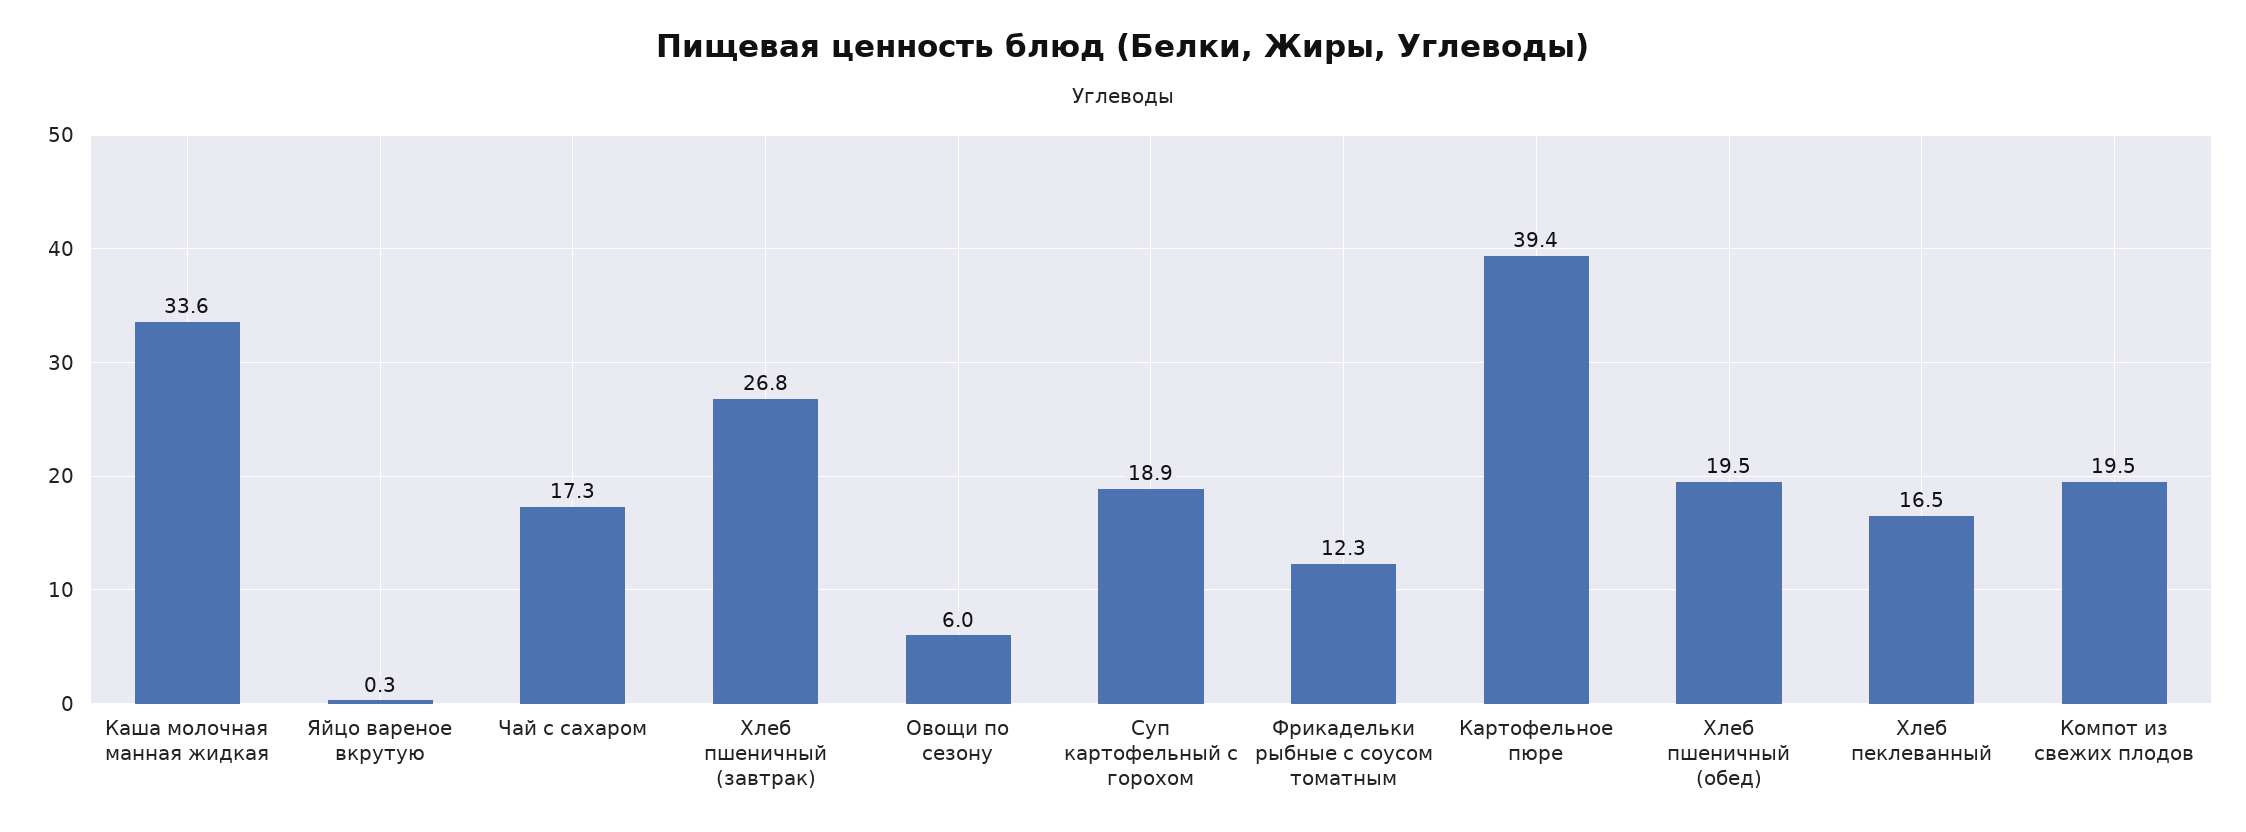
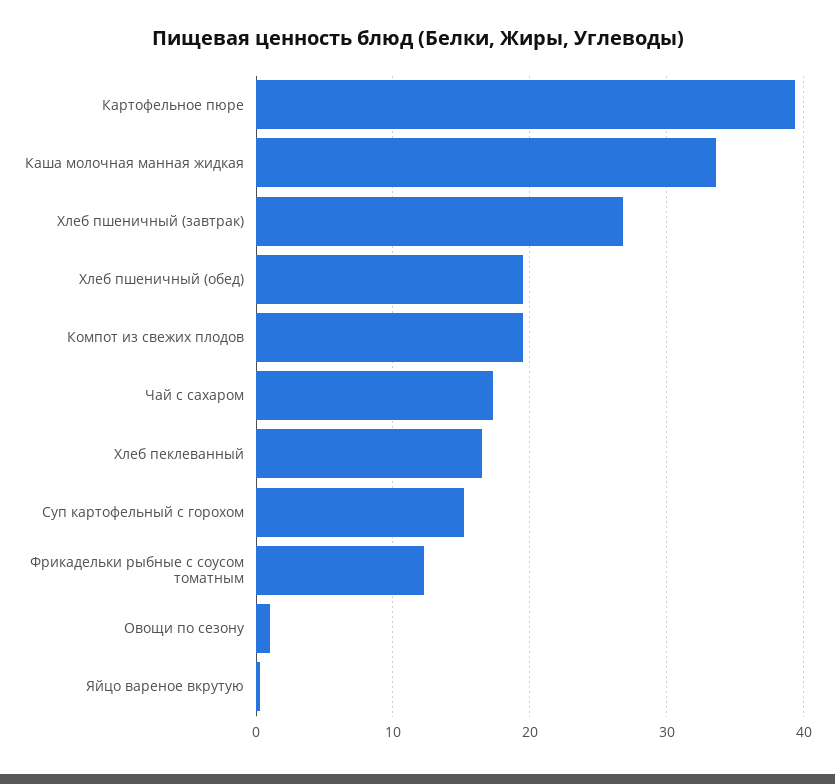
Овощи по сезону: 6 -> 1
Суп картофельный с горохом: 18.9 -> 15

